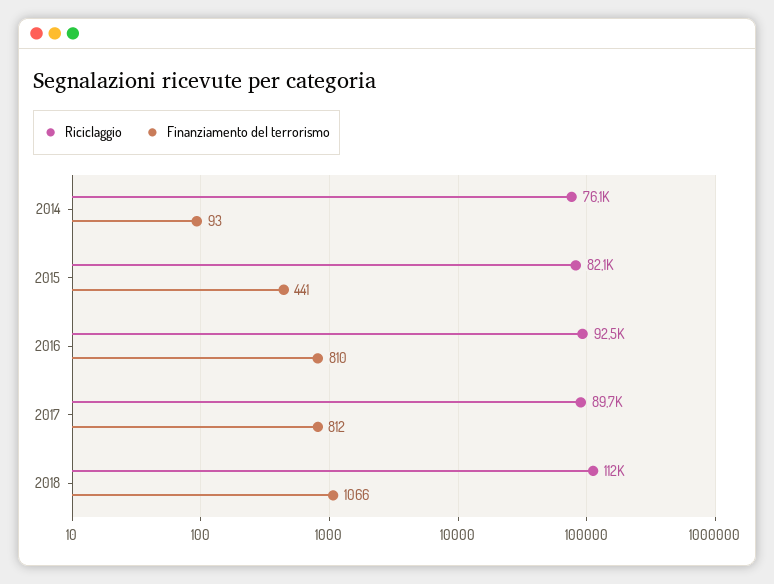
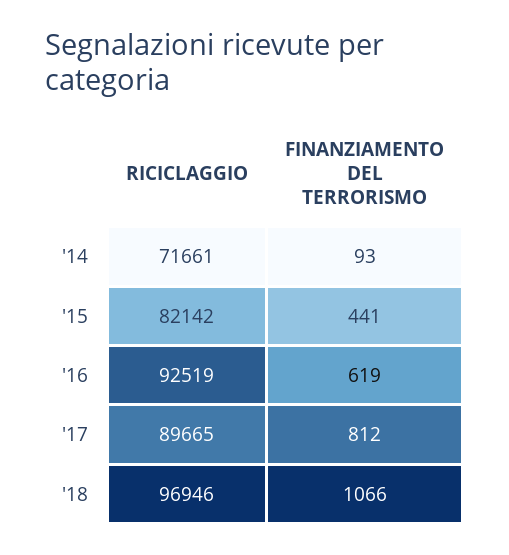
Riciclaggio, 2014: 76100 -> 71661
Finanziamento del terrorismo, 2016: 810 -> 619
Riciclaggio, 2018: 112000 -> 96946

